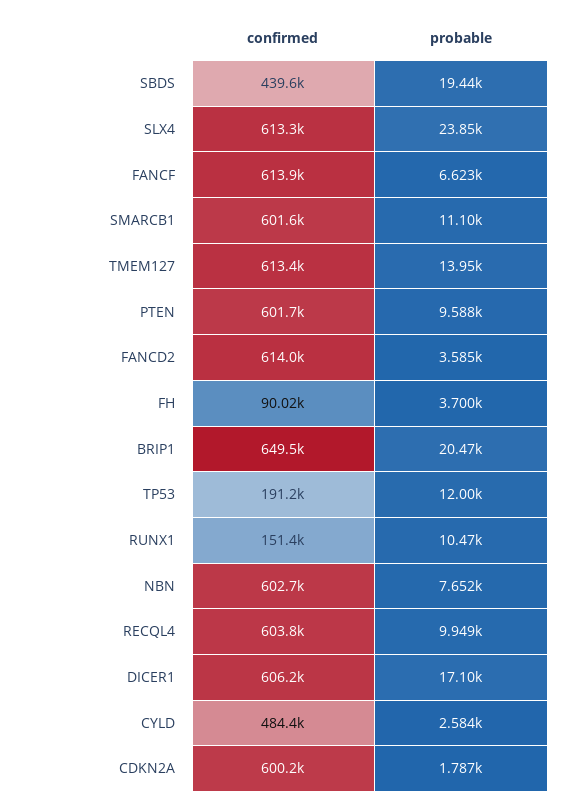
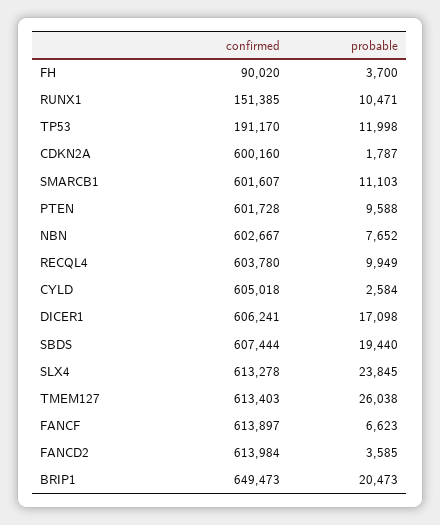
confirmed, SBDS: 439600 -> 607444
probable, TMEM127: 13950 -> 26038
confirmed, CYLD: 484400 -> 605018

